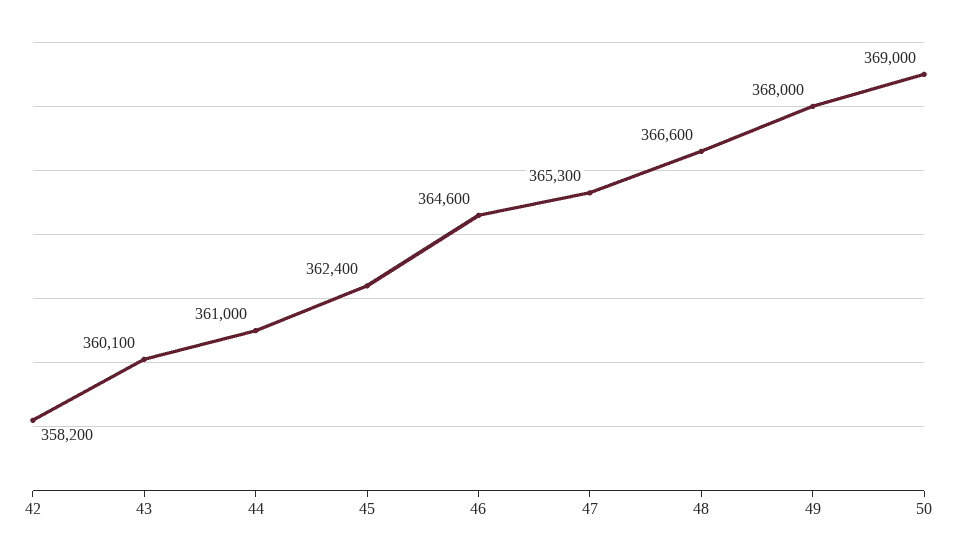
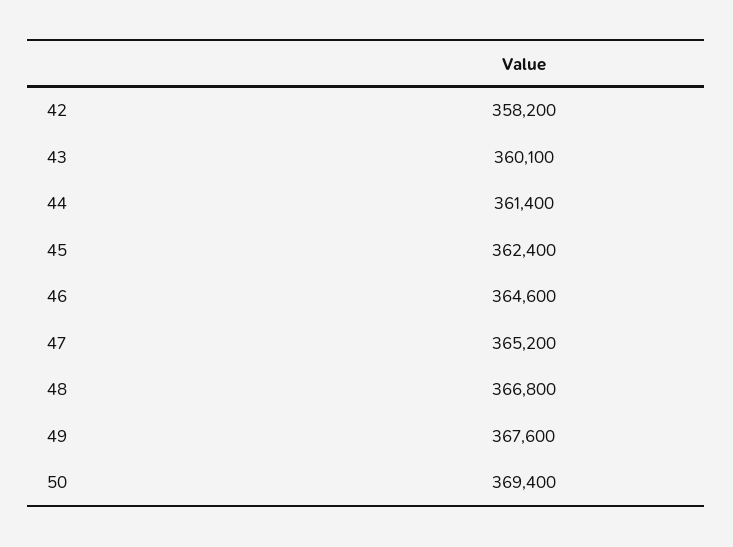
44: 361000 -> 361400
47: 365300 -> 365200
48: 366600 -> 366800
49: 368000 -> 367600
50: 369000 -> 369400

